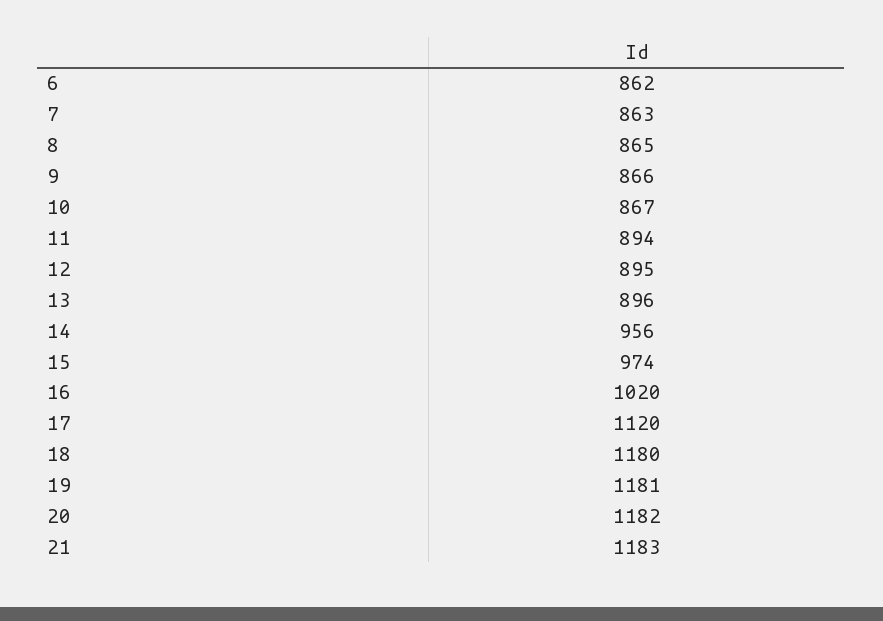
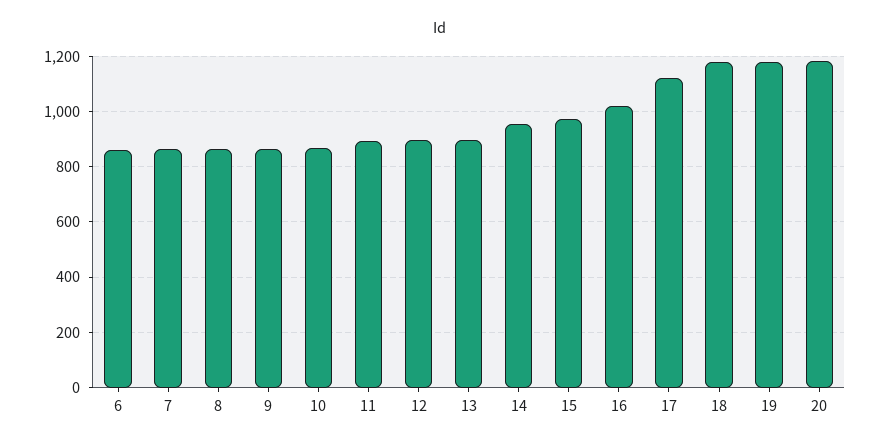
21: 1183 -> none

